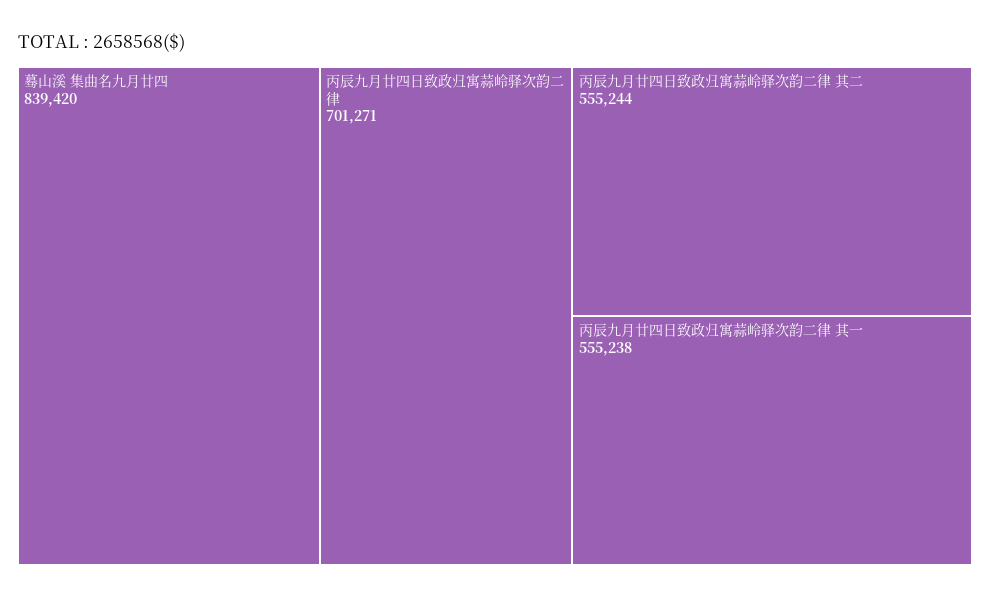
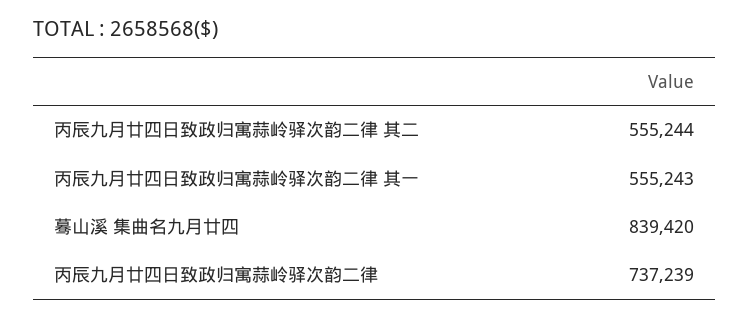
丙辰九月廿四日致政归寓蒜岭驿次韵二律: 701271 -> 737239
丙辰九月廿四日致政归寓蒜岭驿次韵二律 其一: 555238 -> 555243

